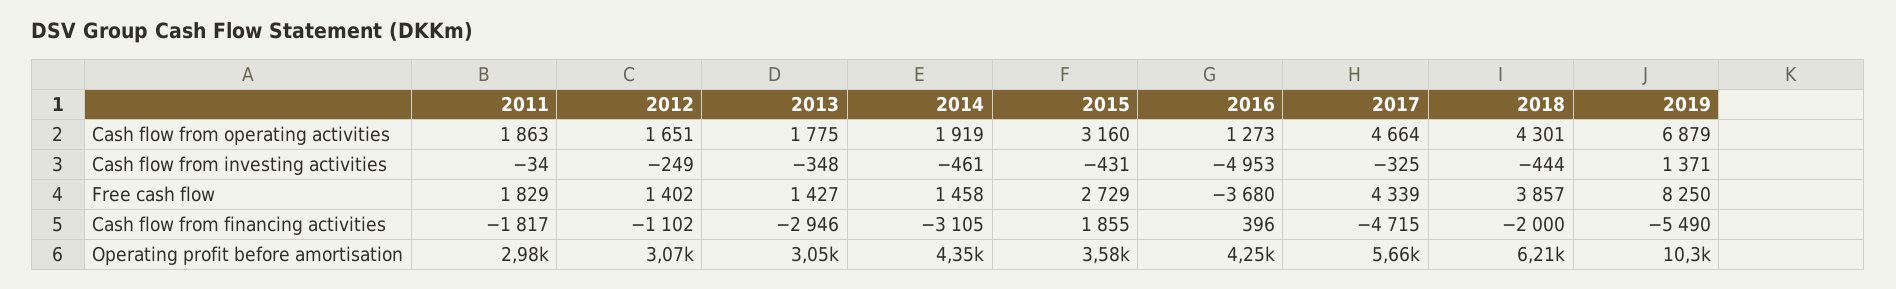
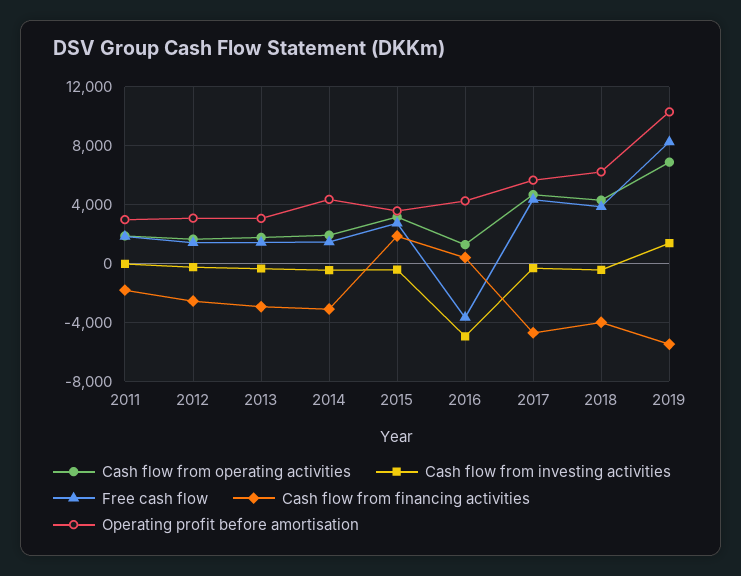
Cash flow from financing activities, 2012: -1102 -> -2500
Cash flow from financing activities, 2018: -2000 -> -4000

